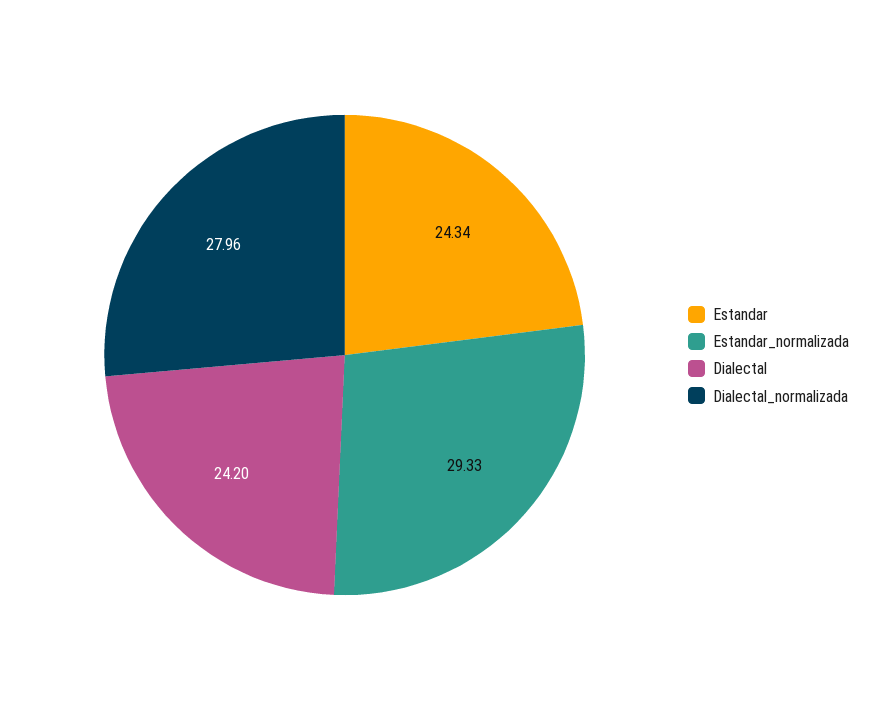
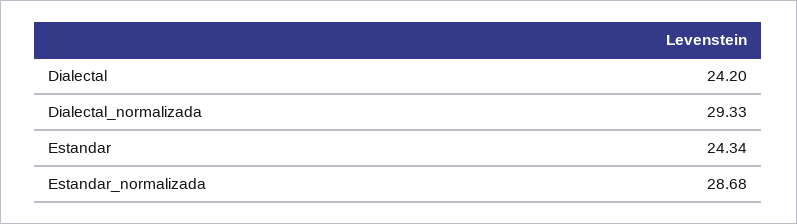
Estandar_normalizada: 29.33 -> 28.68
Dialectal_normalizada: 27.96 -> 29.33

